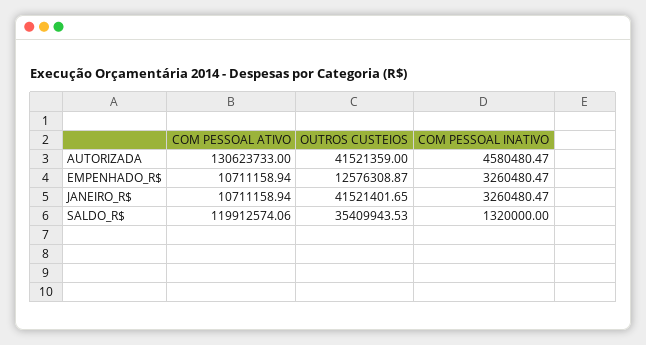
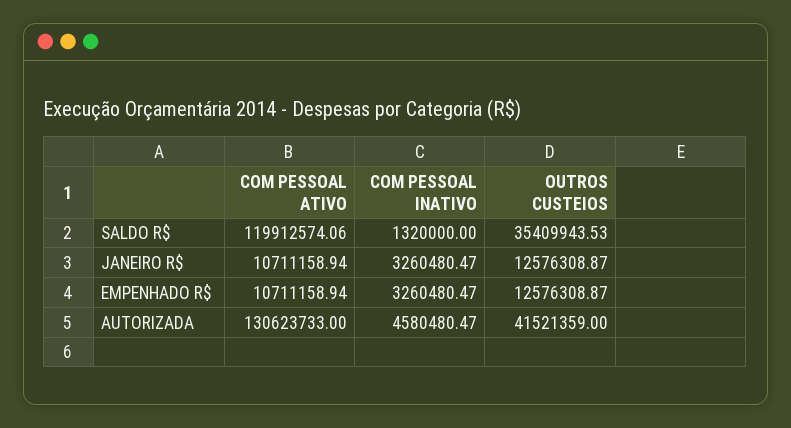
OUTROS CUSTEIOS, JANEIRO_R$: 41521401.65 -> 12576308.87

